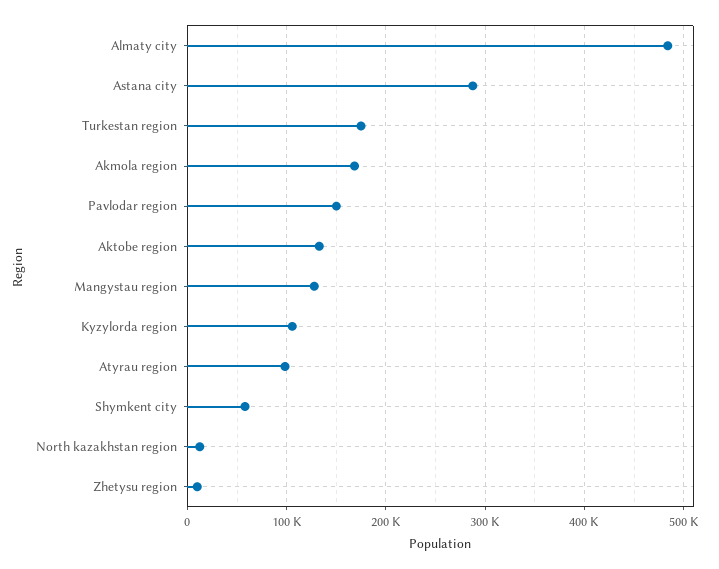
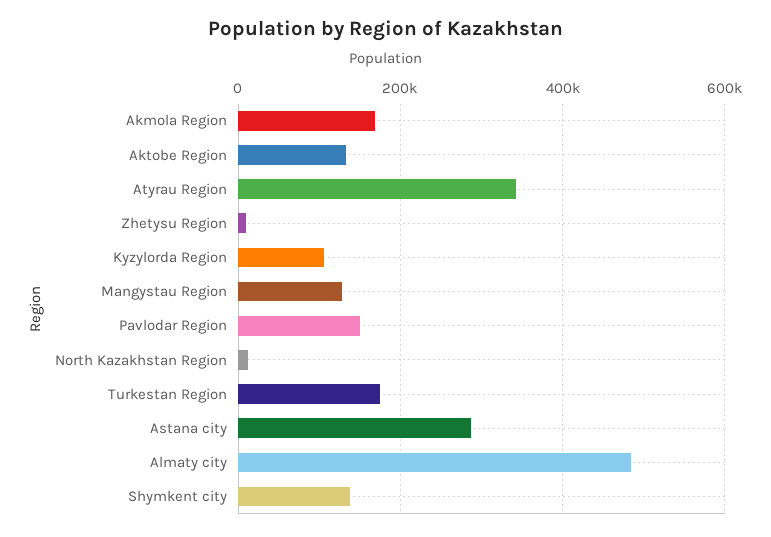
Atyrau region: 100000 -> 340000
Shymkent city: 60000 -> 140000

